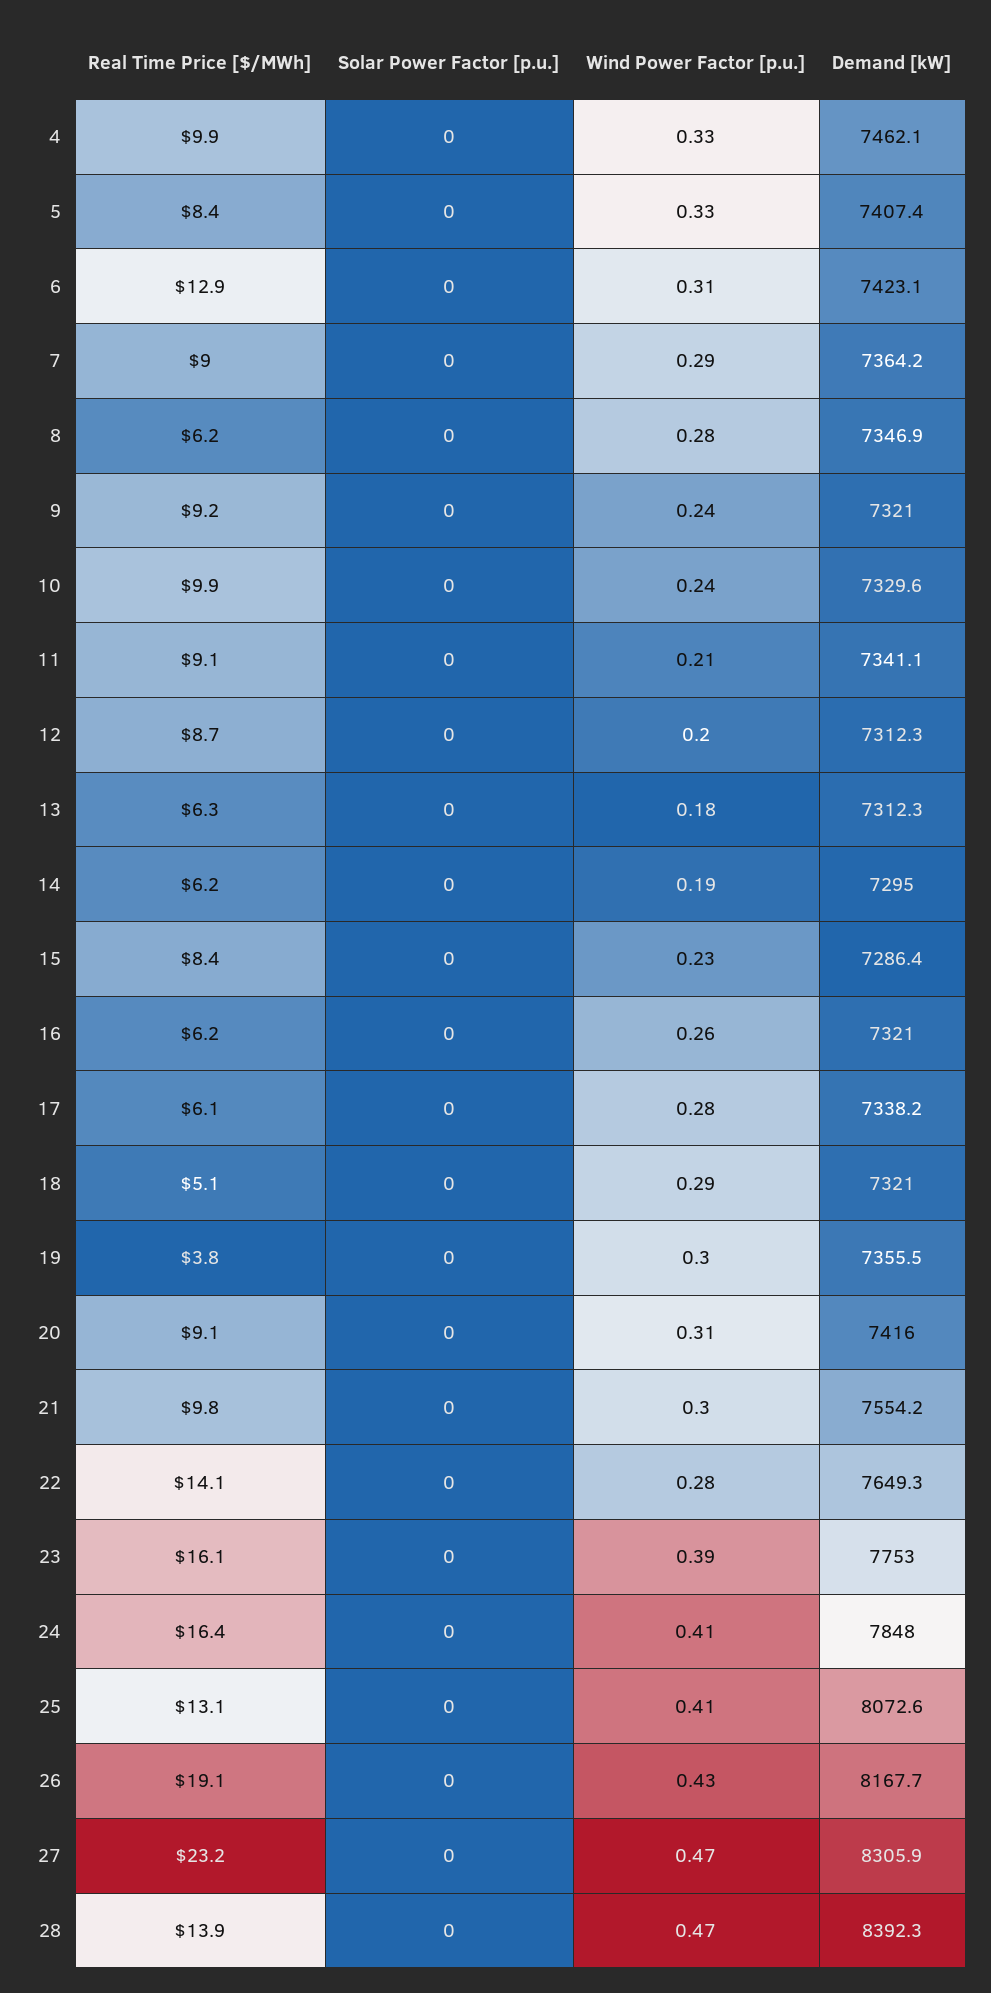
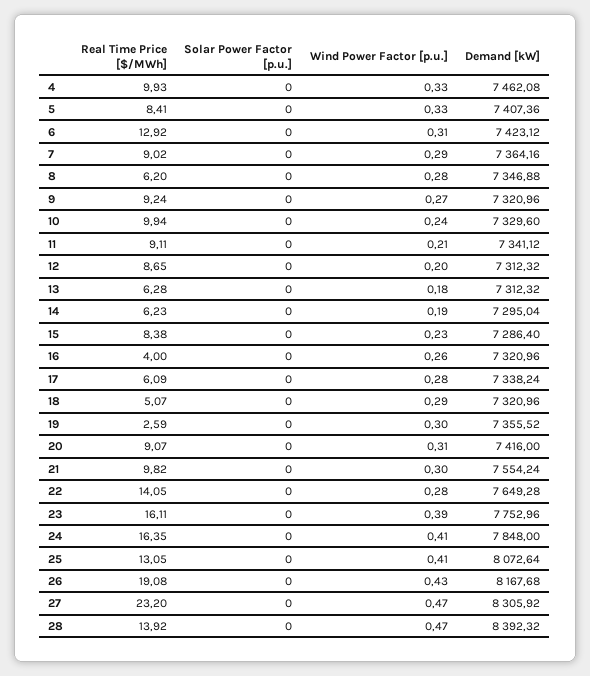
Wind Power Factor [p.u.], 9: 0.24 -> 0.27
Real Time Price [$/MWh], 16: 6.2 -> 4
Real Time Price [$/MWh], 19: 3.8 -> 2.59

